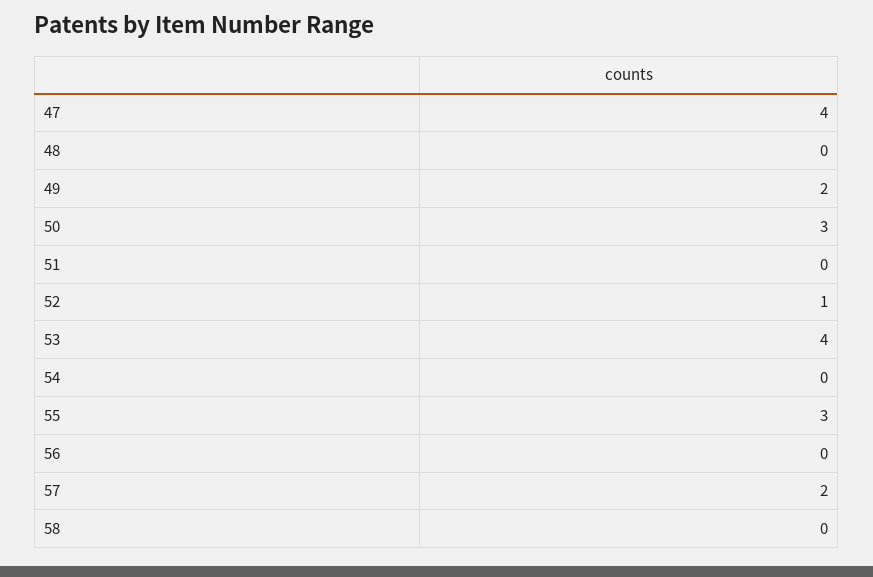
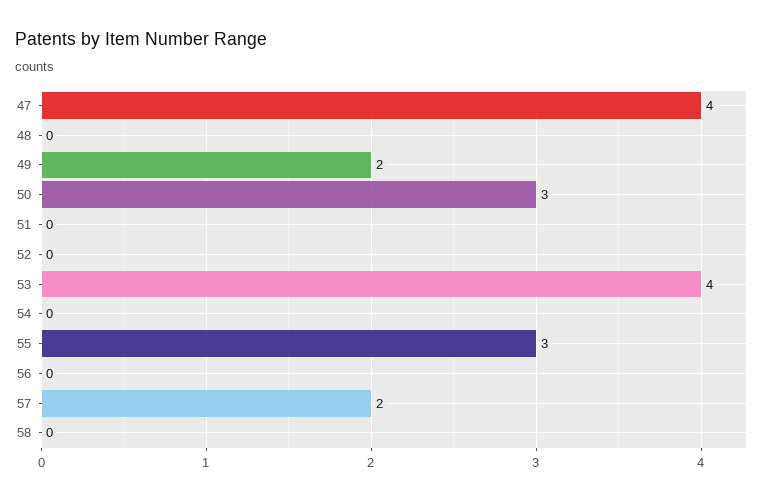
52: 1 -> 0

